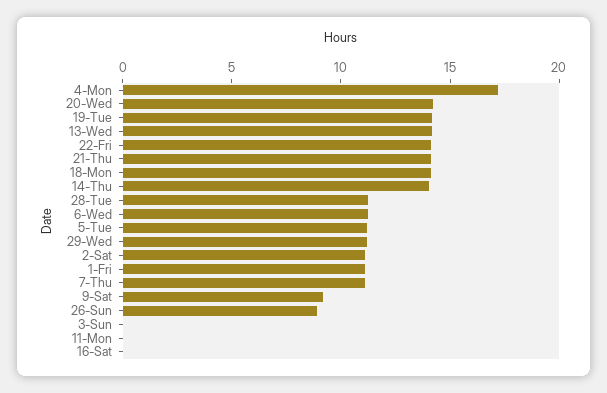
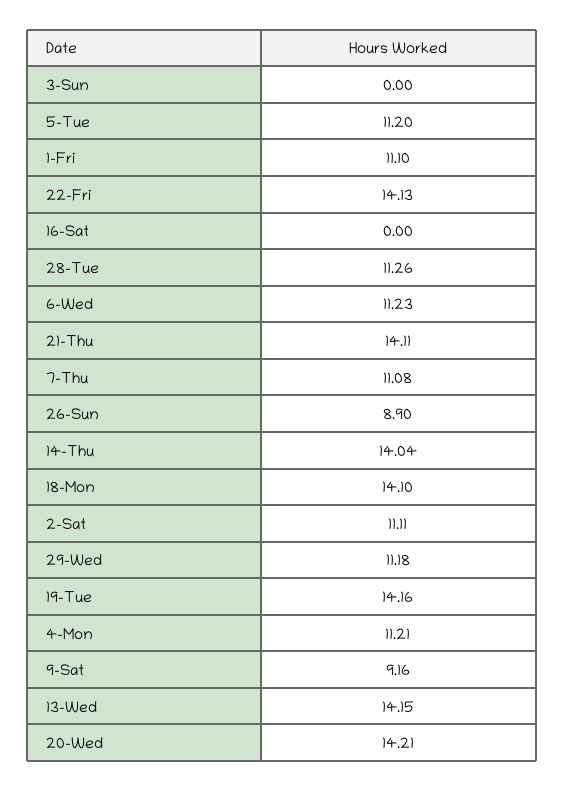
4-Mon: 17 -> 11.21
11-Mon: 0 -> none

